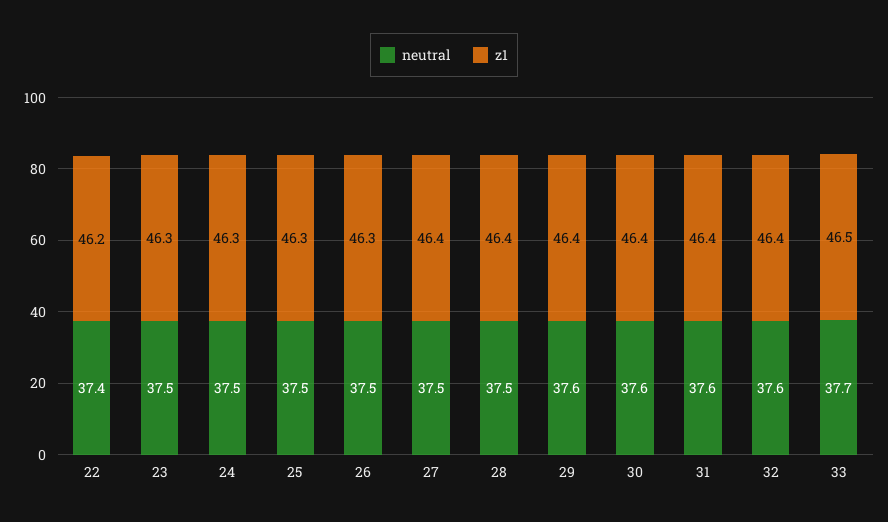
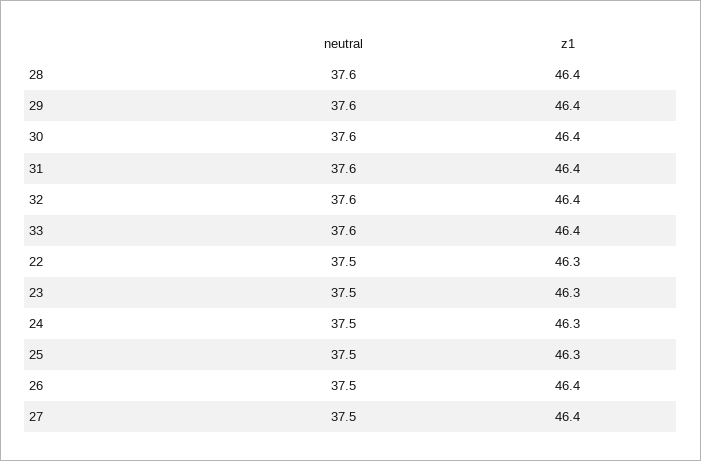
neutral, 22: 37.4 -> 37.5
z1, 22: 46.2 -> 46.3
z1, 26: 46.3 -> 46.4
neutral, 28: 37.5 -> 37.6
neutral, 33: 37.7 -> 37.6
z1, 33: 46.5 -> 46.4

